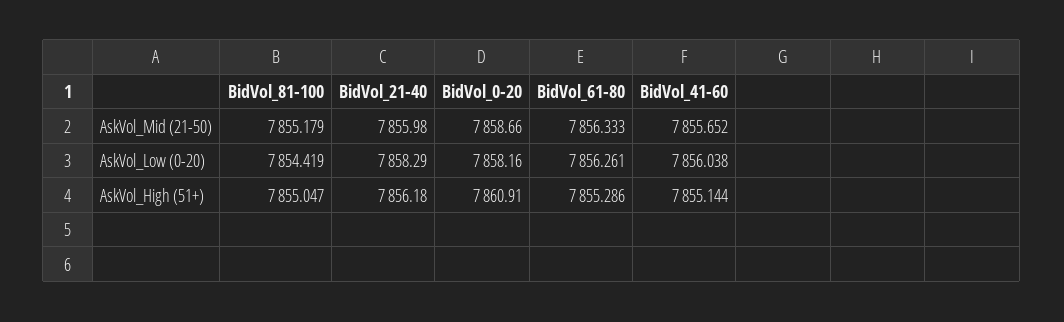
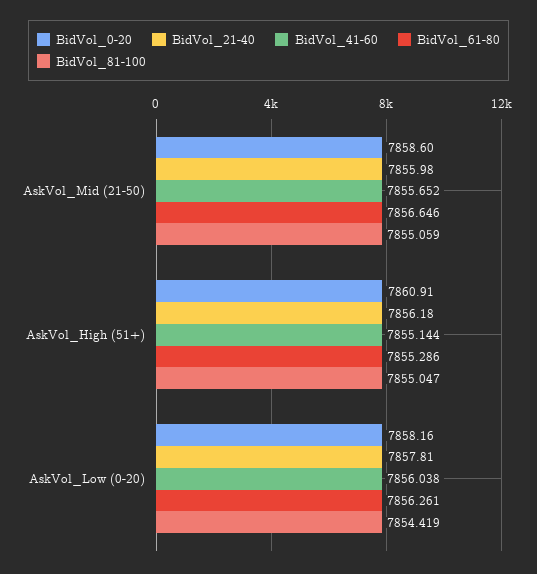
BidVol_81-100, AskVol_Mid (21-50): 7855.179 -> 7855.059
BidVol_0-20, AskVol_Mid (21-50): 7858.66 -> 7858.6
BidVol_61-80, AskVol_Mid (21-50): 7856.333 -> 7856.646
BidVol_21-40, AskVol_Low (0-20): 7858.29 -> 7857.81

